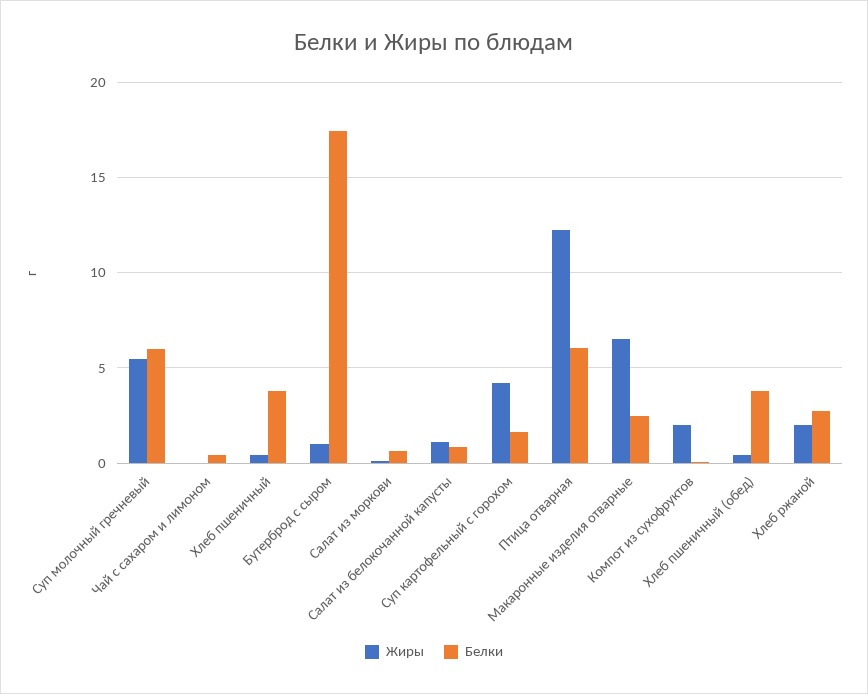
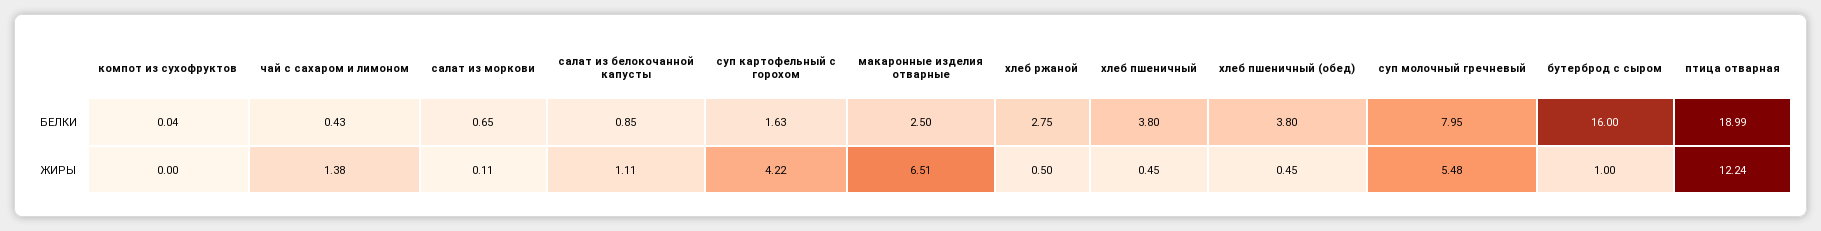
Белки, Суп молочный гречневый: 6 -> 7.95
Жиры, Чай с сахаром и лимоном: 0 -> 1.38
Белки, Бутерброд с сыром: 17.5 -> 16
Белки, Птица отварная: 6 -> 18.99
Жиры, Компот из сухофруктов: 2 -> 0
Жиры, Хлеб ржаной: 2 -> 0.5

